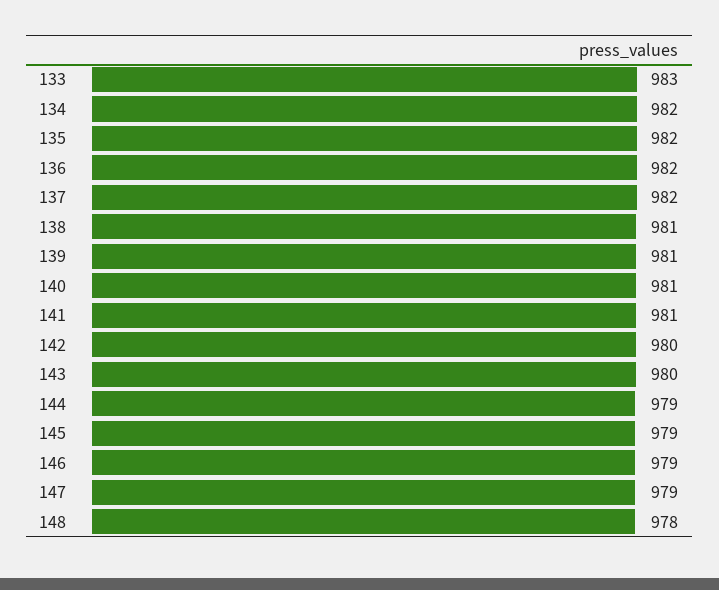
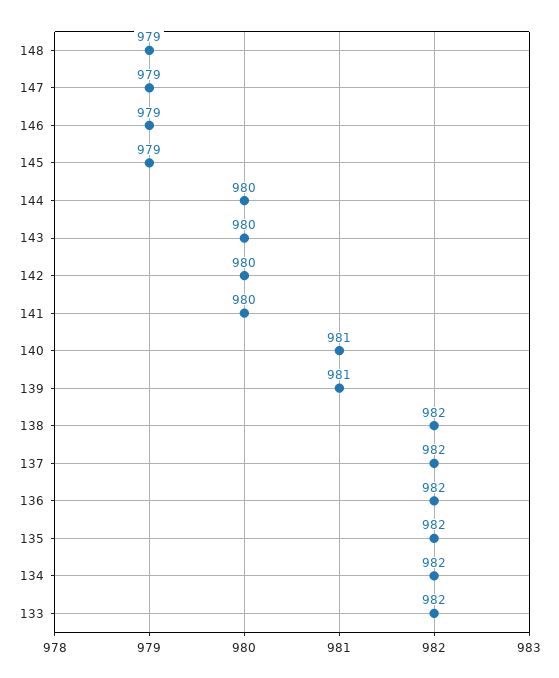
133: 983 -> 982
138: 981 -> 982
141: 981 -> 980
144: 979 -> 980
148: 978 -> 979

